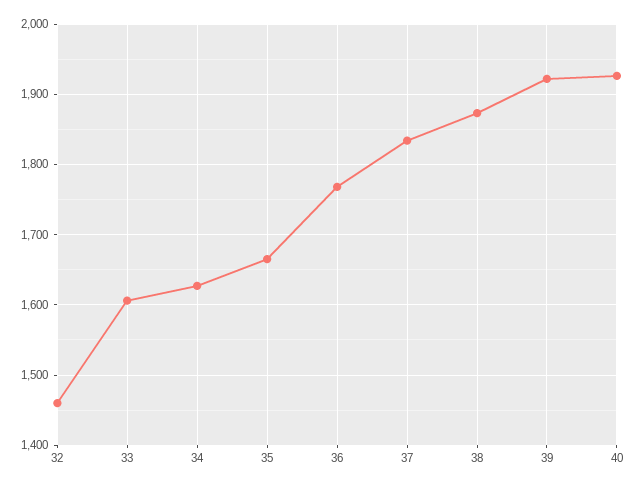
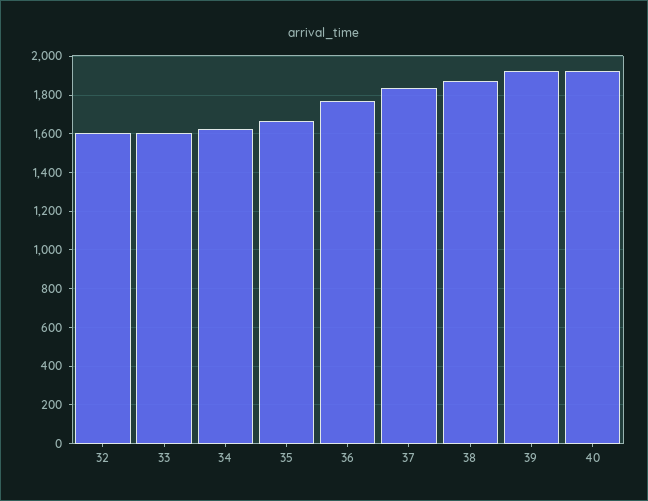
32: 1460 -> 1600

